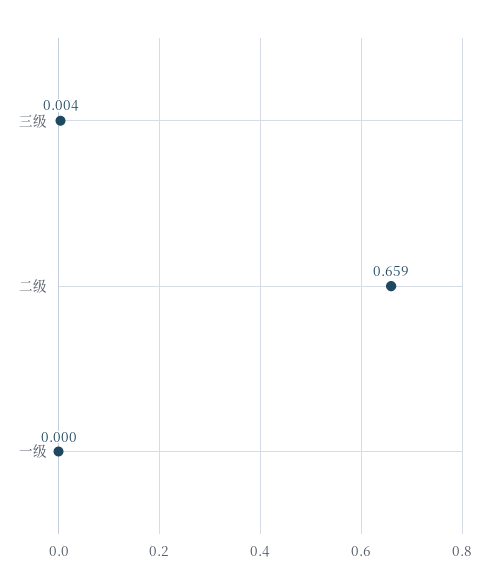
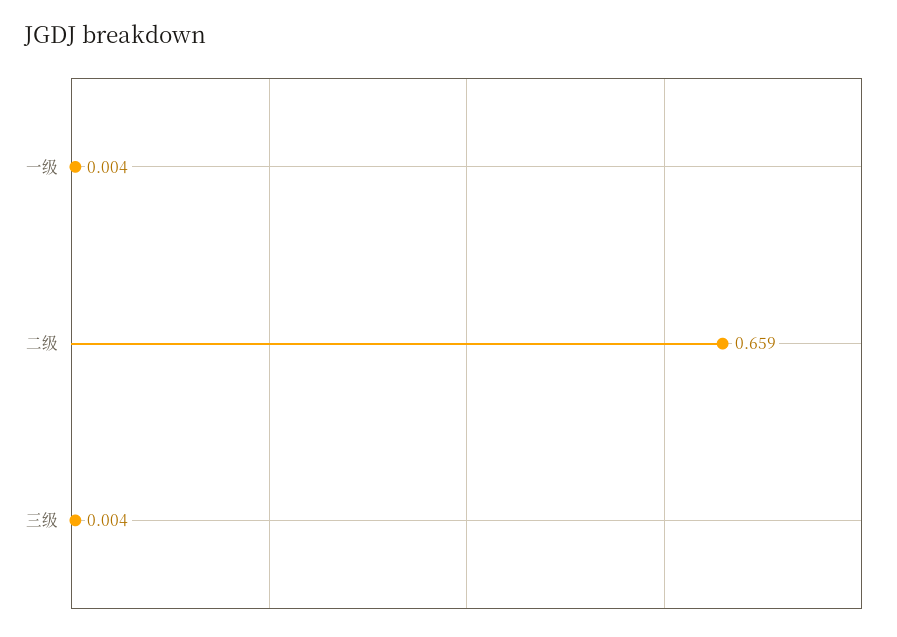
一级: 0 -> 0.004

